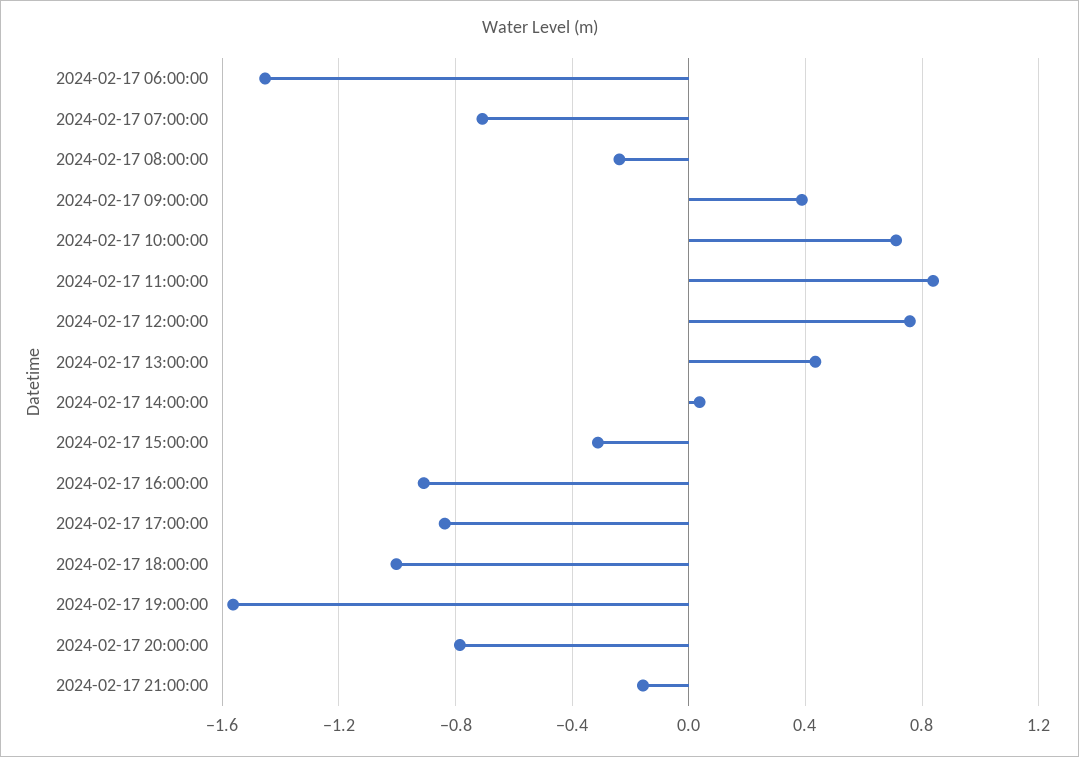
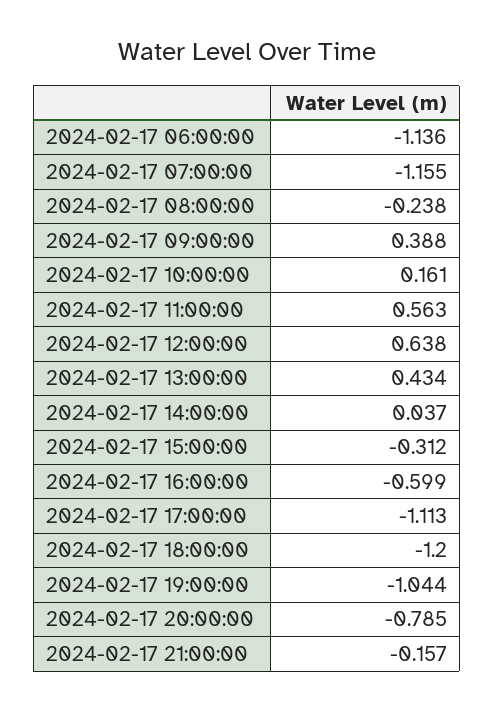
2024-02-17 06:00:00: -1.45 -> -1.136
2024-02-17 07:00:00: -0.7 -> -1.155
2024-02-17 10:00:00: 0.7 -> 0.161
2024-02-17 11:00:00: 0.85 -> 0.563
2024-02-17 12:00:00: 0.75 -> 0.638
2024-02-17 16:00:00: -0.9 -> -0.599
2024-02-17 17:00:00: -0.85 -> -1.113
2024-02-17 18:00:00: -1 -> -1.2
2024-02-17 19:00:00: -1.55 -> -1.044

